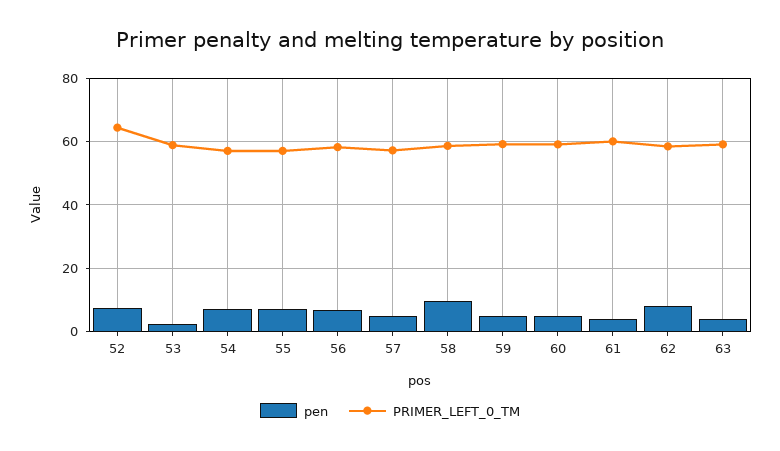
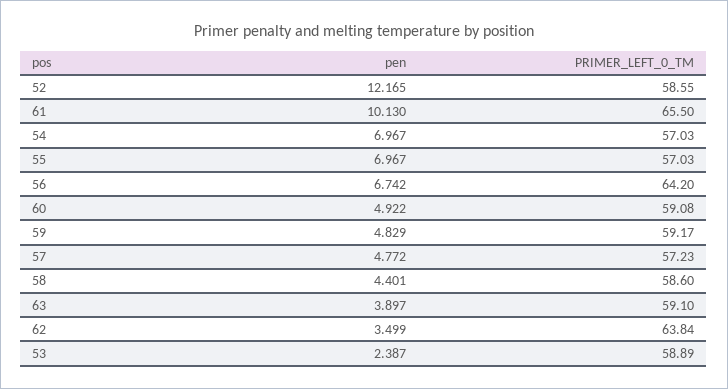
pen, 52: 8 -> 12.165
PRIMER_LEFT_0_TM, 52: 64 -> 58.55
PRIMER_LEFT_0_TM, 56: 58 -> 64.2
pen, 58: 10 -> 4.401
pen, 61: 4 -> 10.13
PRIMER_LEFT_0_TM, 61: 60 -> 65.5
pen, 62: 8 -> 3.499
PRIMER_LEFT_0_TM, 62: 58 -> 63.84

